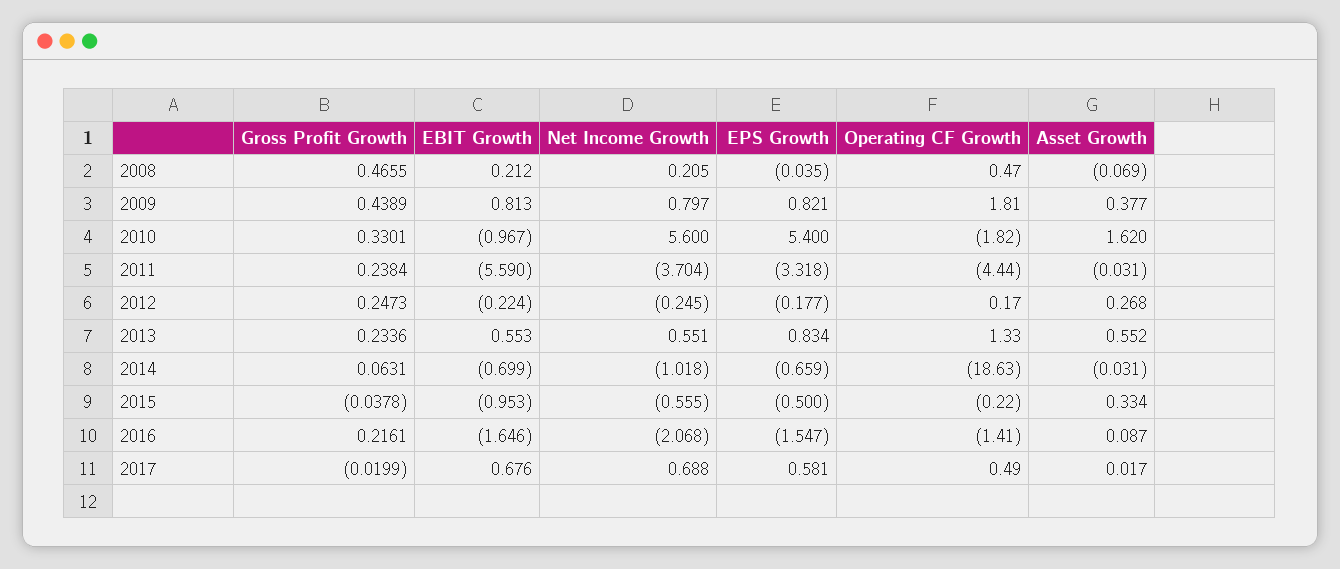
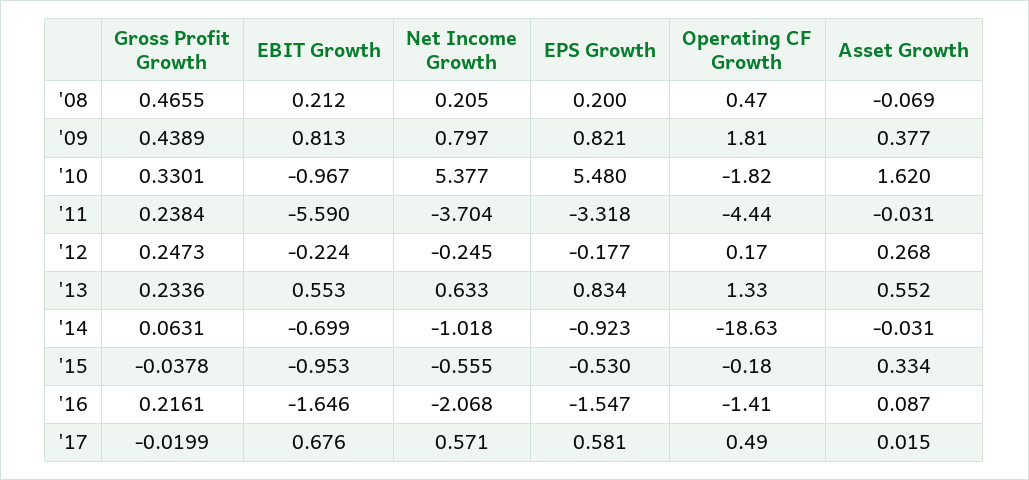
EPS Growth, 2008: -0.035 -> 0.2
Net Income Growth, 2010: 5.6 -> 5.377
EPS Growth, 2010: 5.4 -> 5.48
Net Income Growth, 2013: 0.551 -> 0.633
EPS Growth, 2014: -0.659 -> -0.923
EPS Growth, 2015: -0.5 -> -0.53
Operating CF Growth, 2015: -0.22 -> -0.18
Net Income Growth, 2017: 0.688 -> 0.571
Asset Growth, 2017: 0.017 -> 0.015

